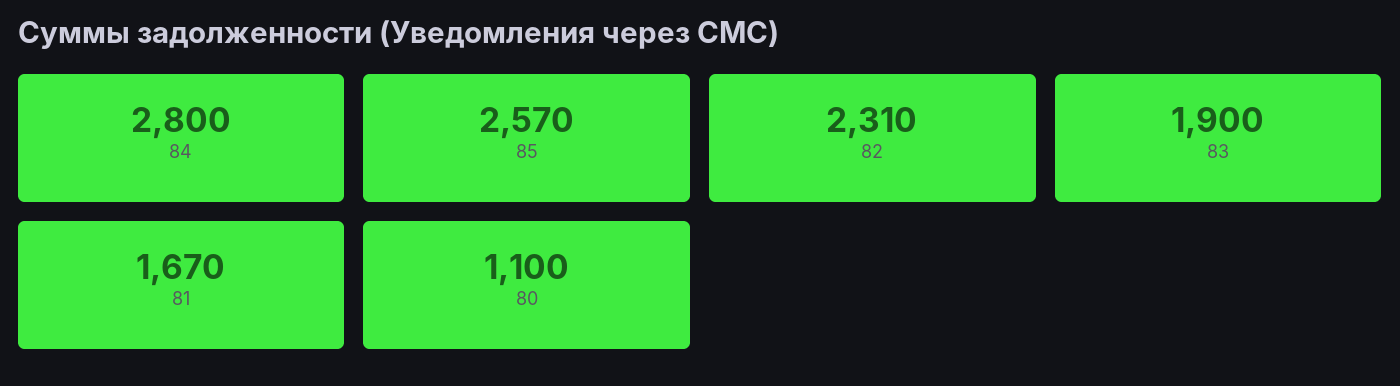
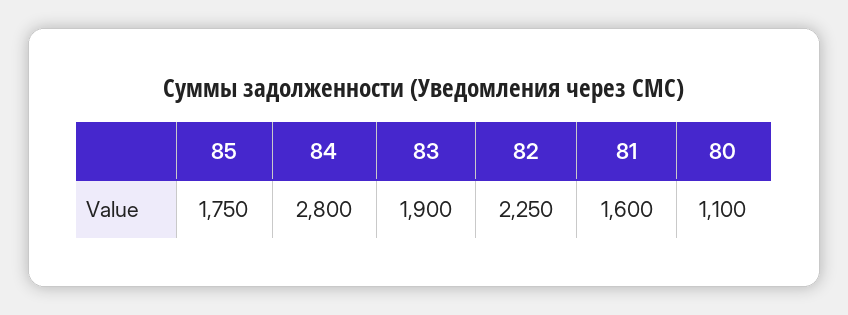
85: 2570 -> 1750
82: 2310 -> 2250
81: 1670 -> 1600

